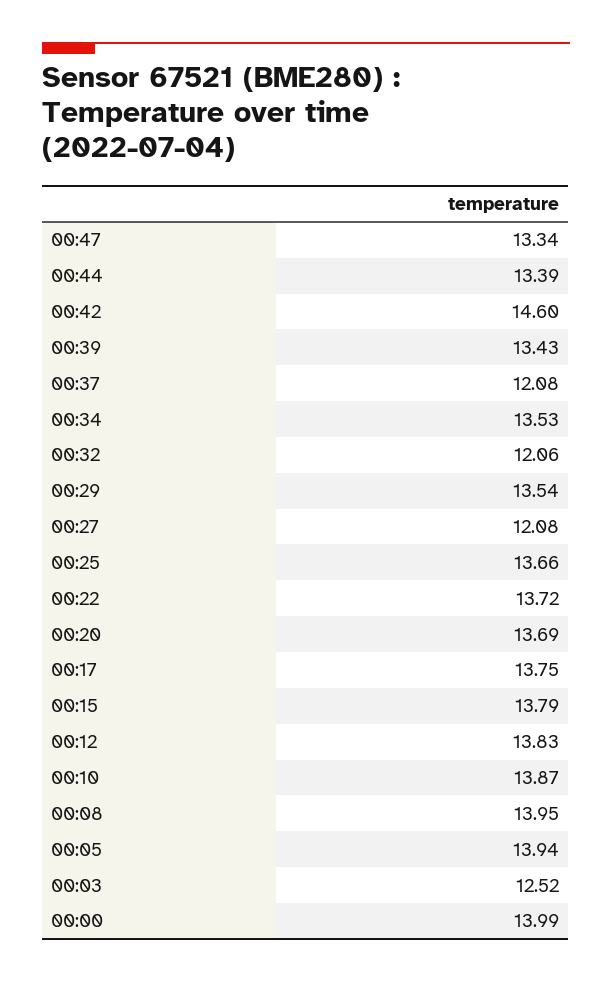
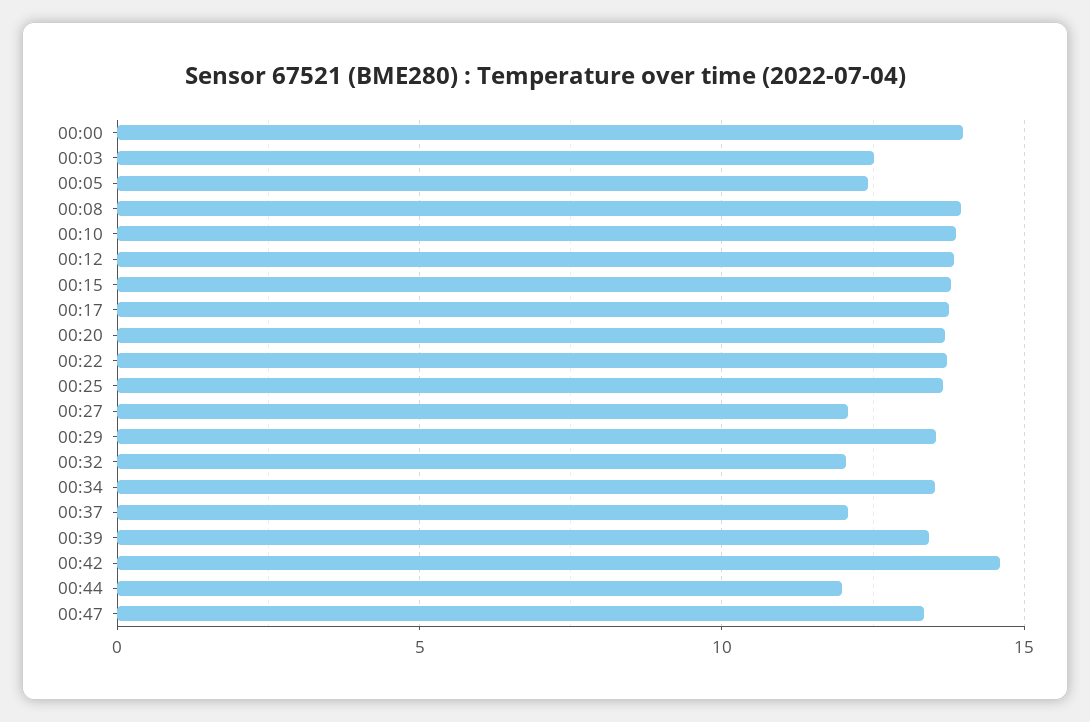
00:44: 13.39 -> 12
00:05: 13.94 -> 12.5

